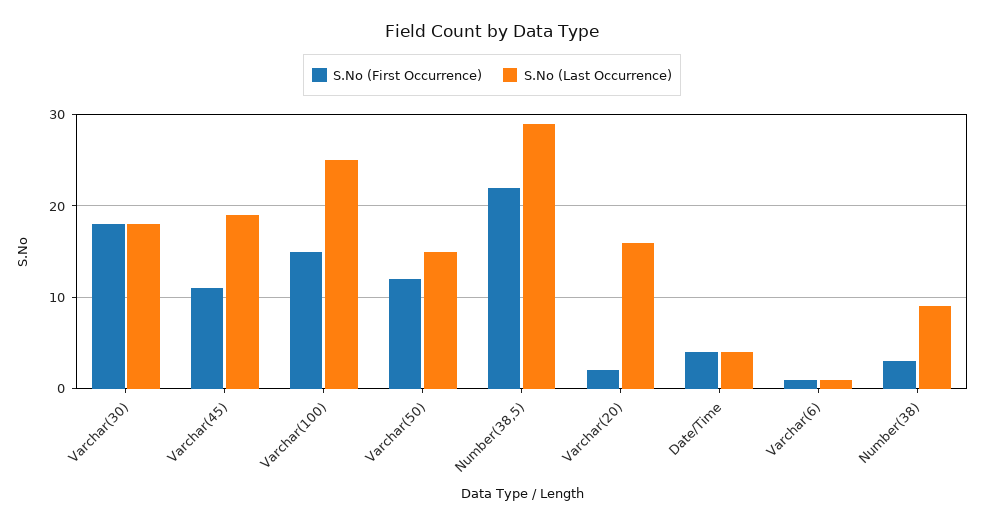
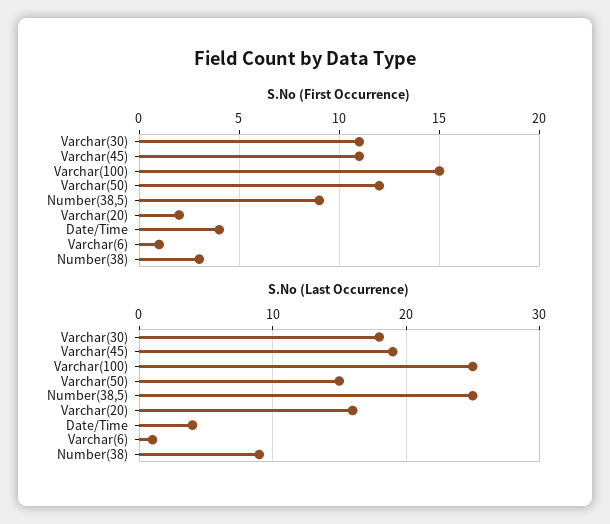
S.No (First Occurrence), Varchar(30): 18 -> 11
S.No (First Occurrence), Number(38,5): 22 -> 9
S.No (Last Occurrence), Number(38,5): 29 -> 25

